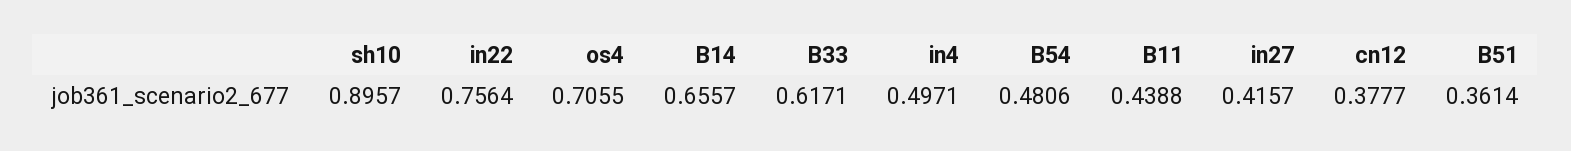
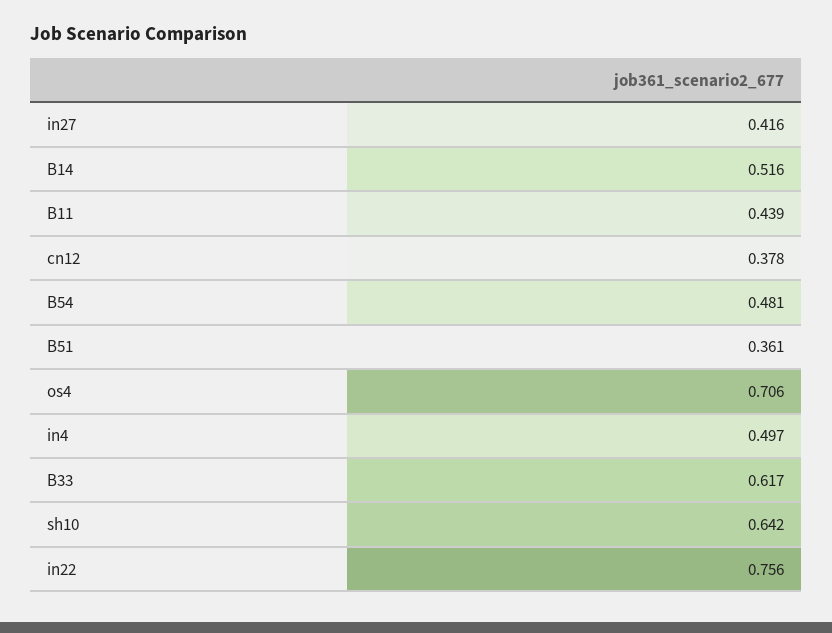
sh10: 0.8957 -> 0.642
B14: 0.6557 -> 0.516

